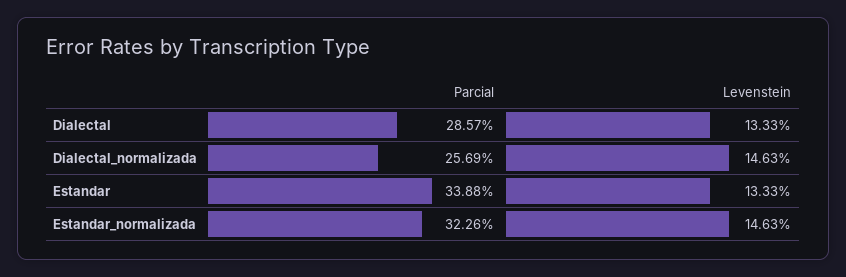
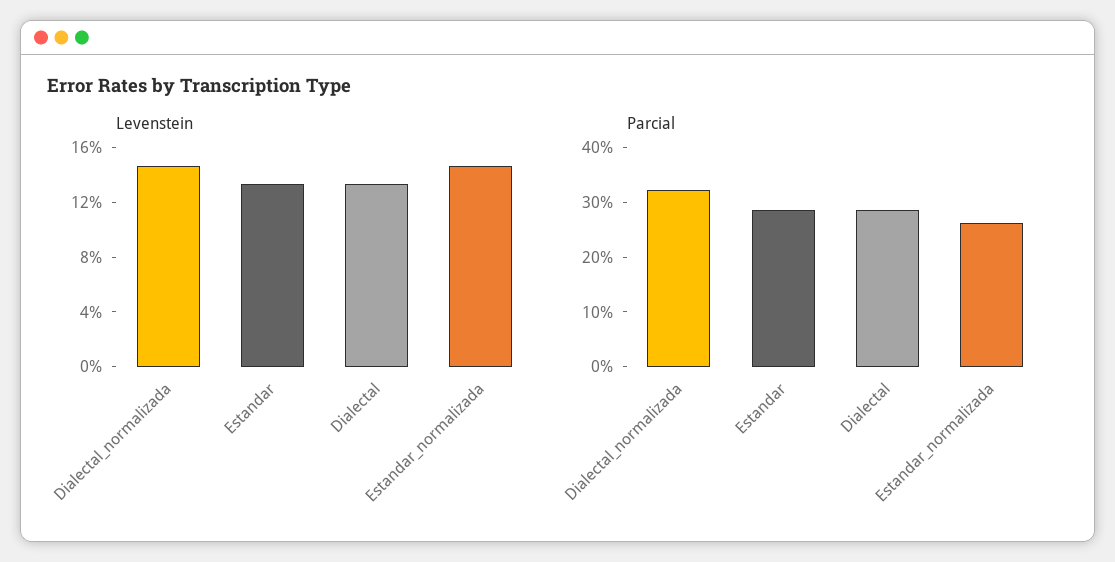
Parcial, Dialectal_normalizada: 25.69 -> 32
Parcial, Estandar: 33.88 -> 28
Parcial, Estandar_normalizada: 32.26 -> 26

